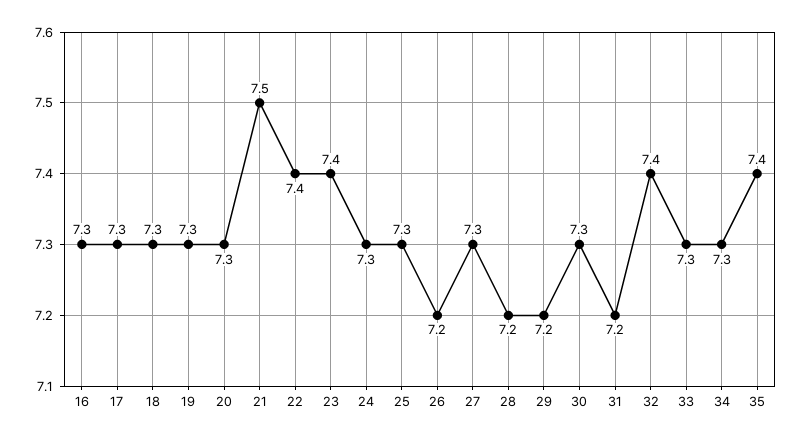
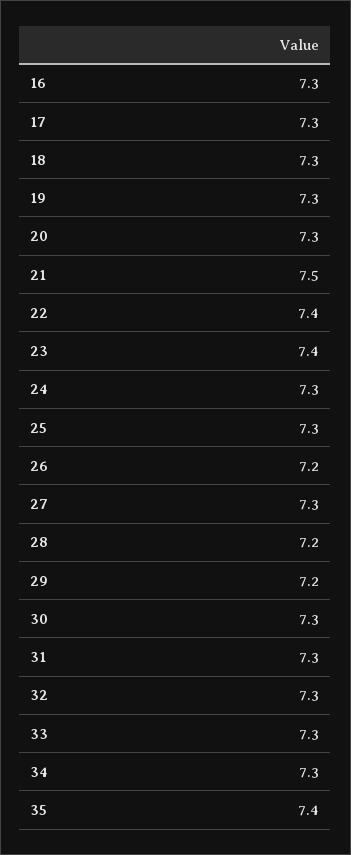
31: 7.2 -> 7.3
32: 7.4 -> 7.3

